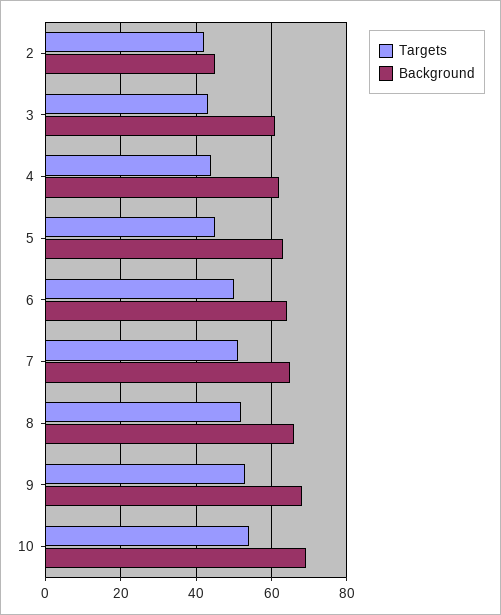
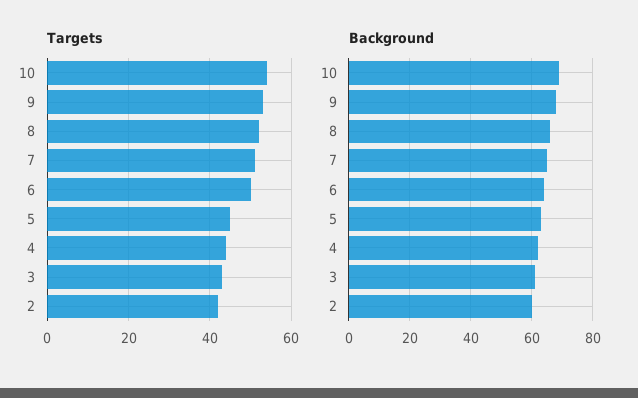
Background, 2: 45 -> 60

